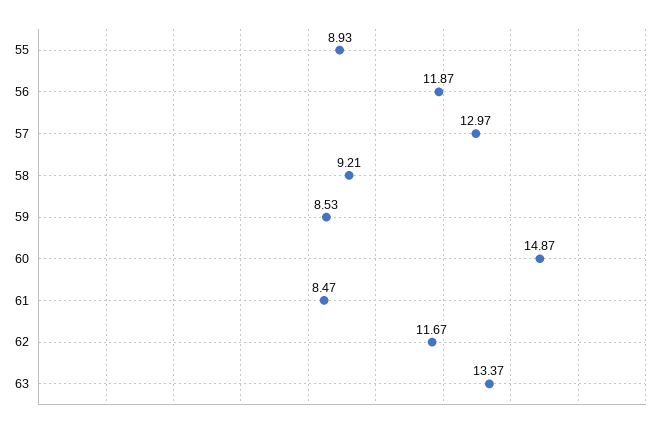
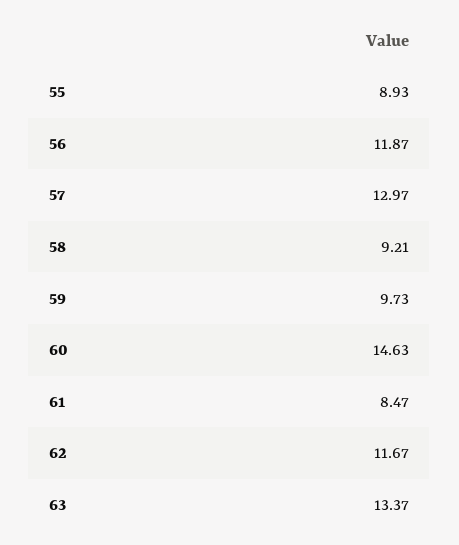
59: 8.53 -> 9.73
60: 14.87 -> 14.63

